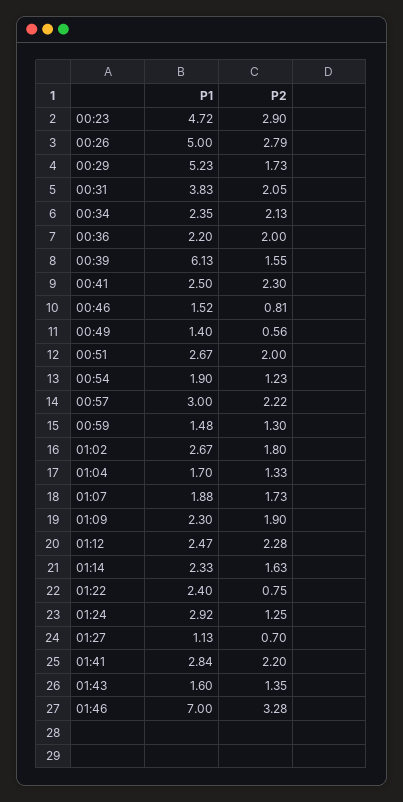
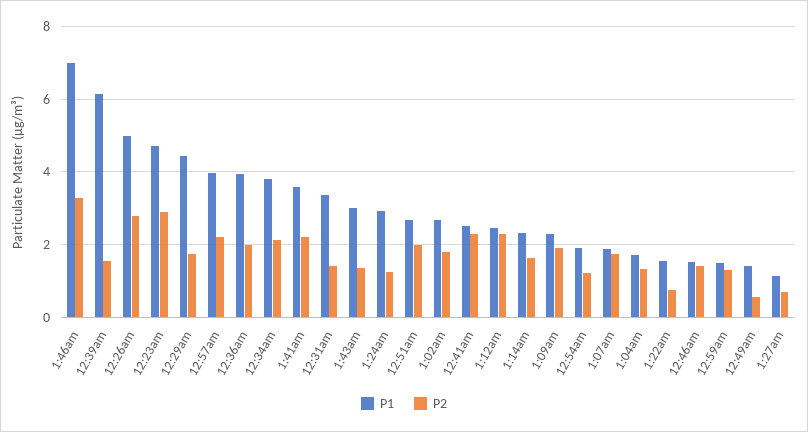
P1, 00:29: 5.23 -> 4.4
P1, 00:31: 3.83 -> 3.4
P2, 00:31: 2.05 -> 1.4
P1, 00:34: 2.35 -> 3.8
P1, 00:36: 2.2 -> 4
P2, 00:46: 0.81 -> 1.4
P1, 00:57: 3 -> 4
P1, 01:22: 2.4 -> 1.6
P1, 01:41: 2.84 -> 3.6
P1, 01:43: 1.6 -> 3

